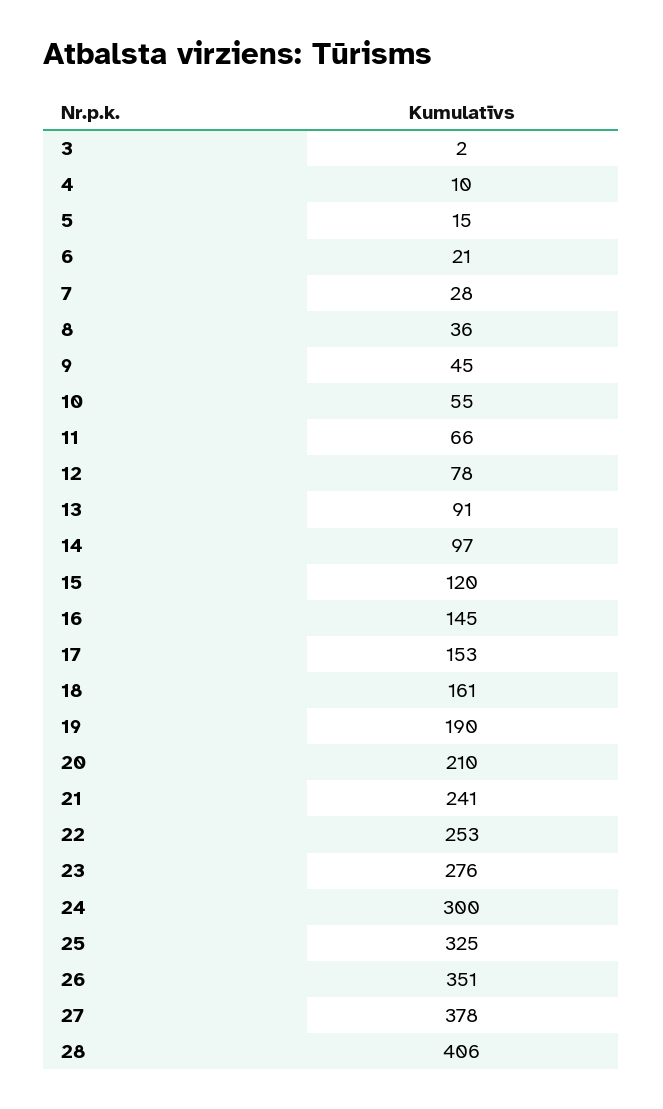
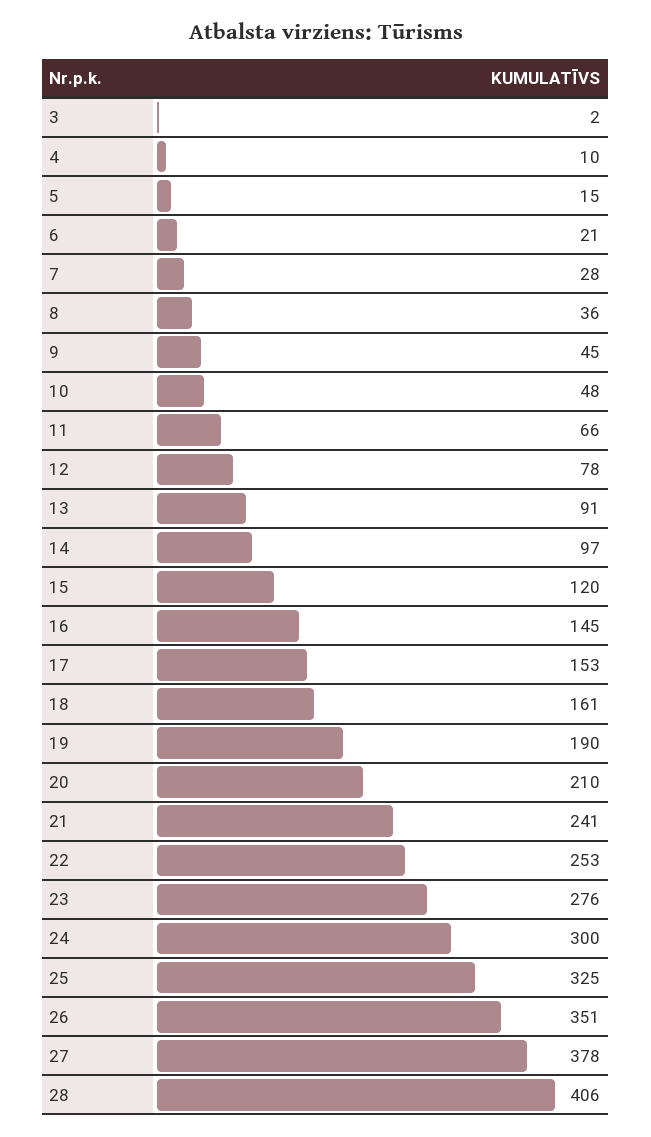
10: 55 -> 48

